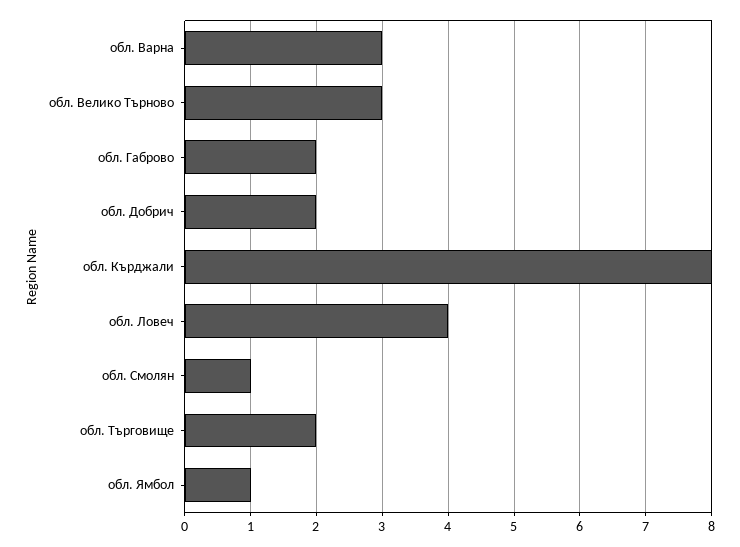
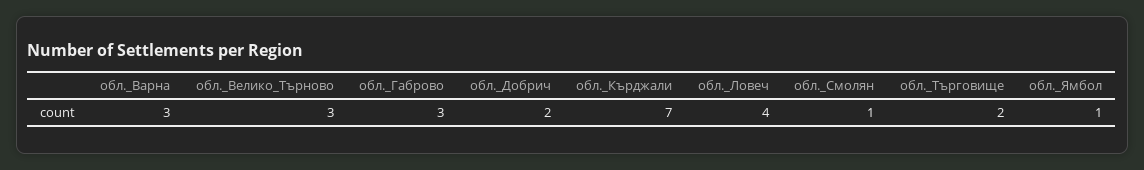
обл. Габрово: 2 -> 3
обл. Кърджали: 8 -> 7

